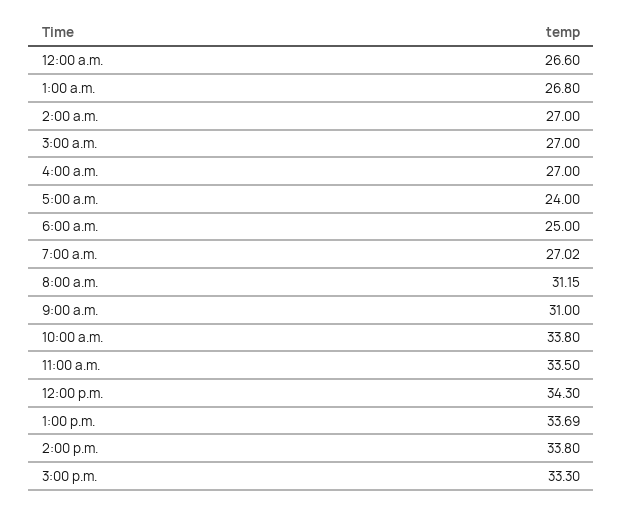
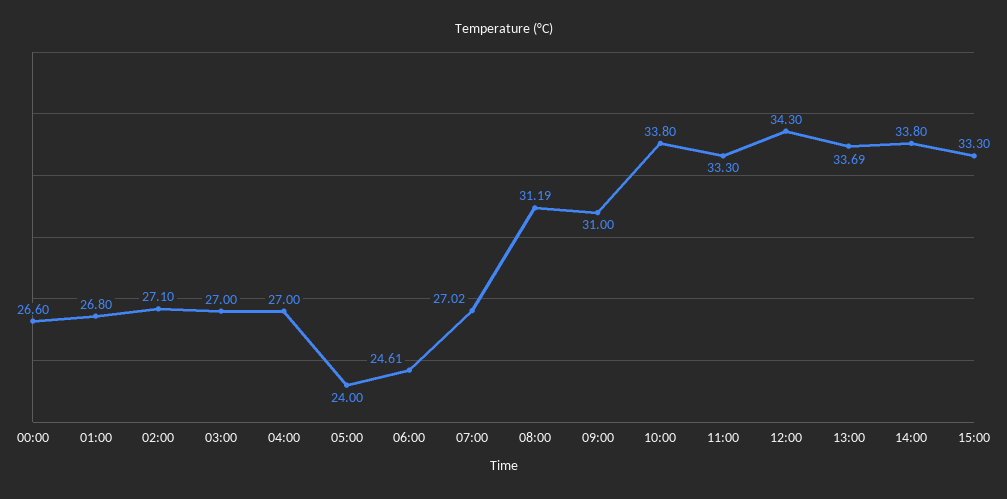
2:00 a.m.: 27 -> 27.1
6:00 a.m.: 25 -> 24.61
8:00 a.m.: 31.15 -> 31.19
11:00 a.m.: 33.5 -> 33.3

